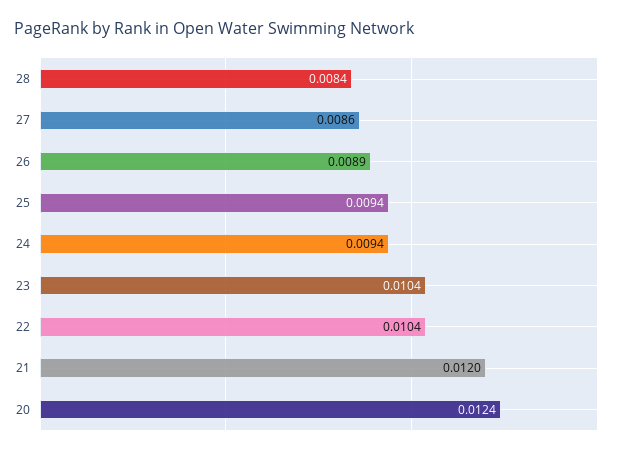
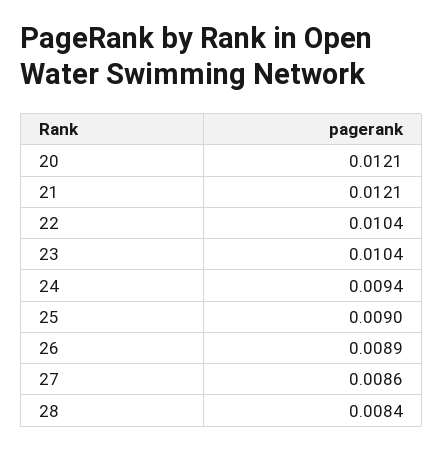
25: 0.0094 -> 0.009
21: 0.012 -> 0.0121
20: 0.0124 -> 0.0121

